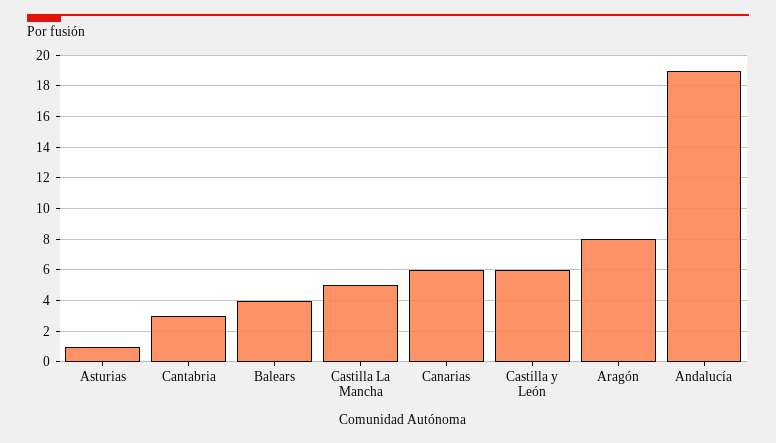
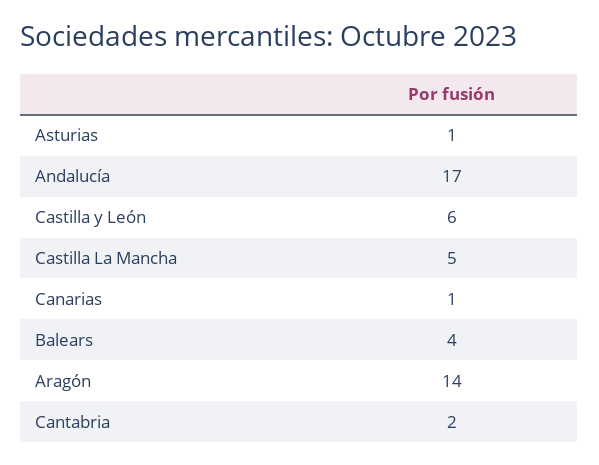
Cantabria: 3 -> 2
Canarias: 6 -> 1
Aragón: 8 -> 14
Andalucía: 19 -> 17

